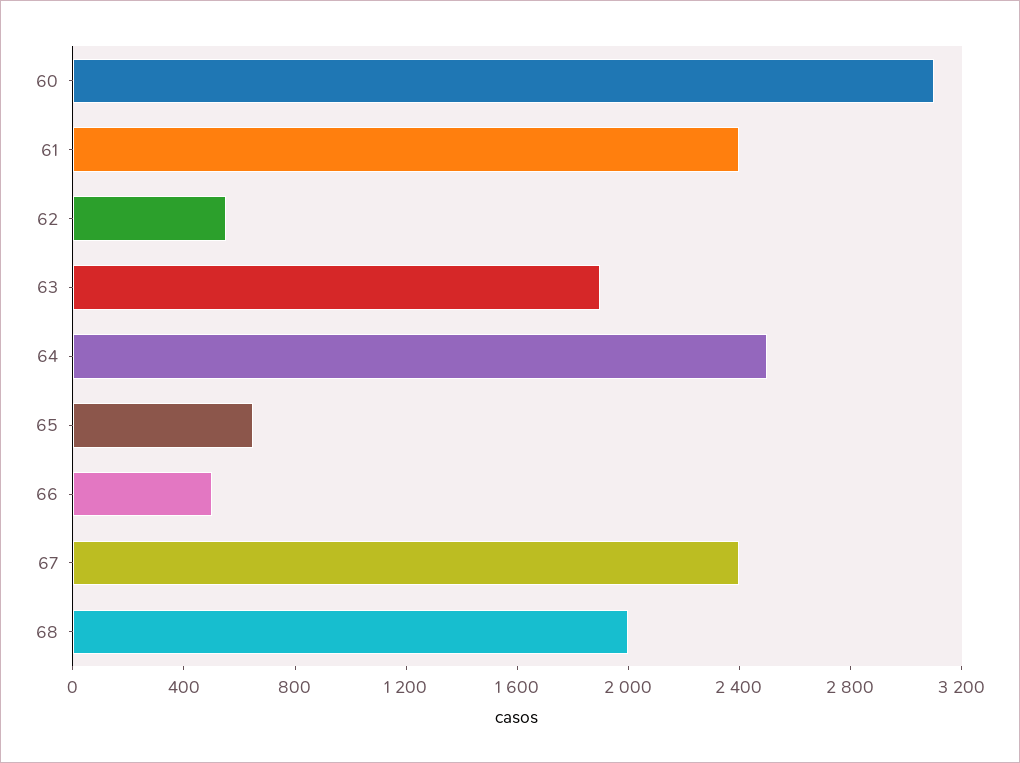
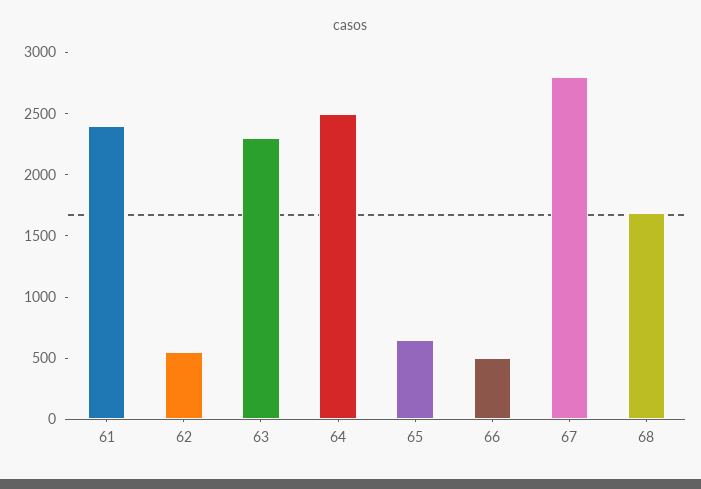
60: 3100 -> none
63: 1900 -> 2300
67: 2400 -> 2800
68: 2000 -> 1700

